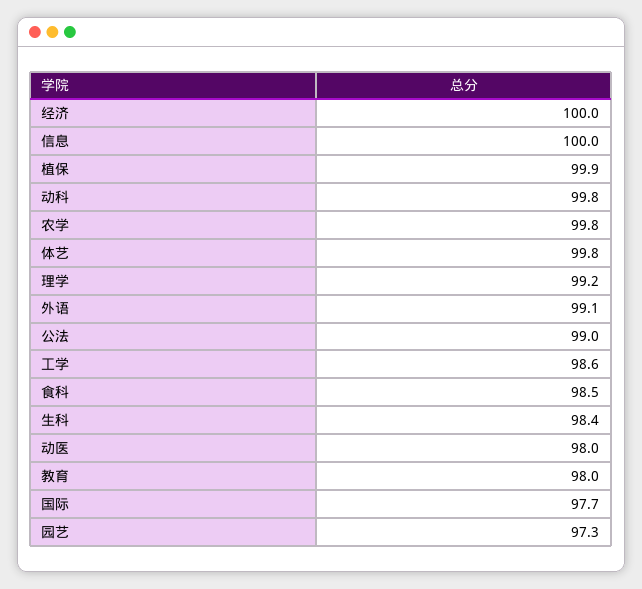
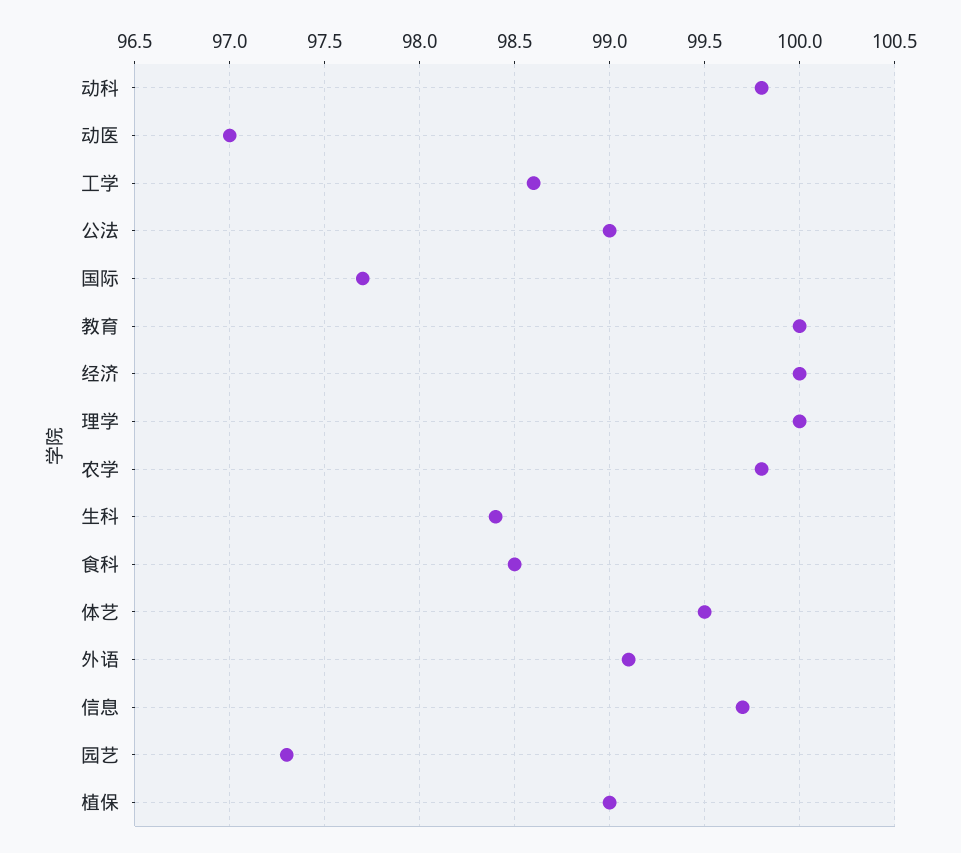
信息: 100 -> 99.7
植保: 99.9 -> 99
体艺: 99.8 -> 99.5
理学: 99.2 -> 100
动医: 98 -> 97
教育: 98 -> 100

